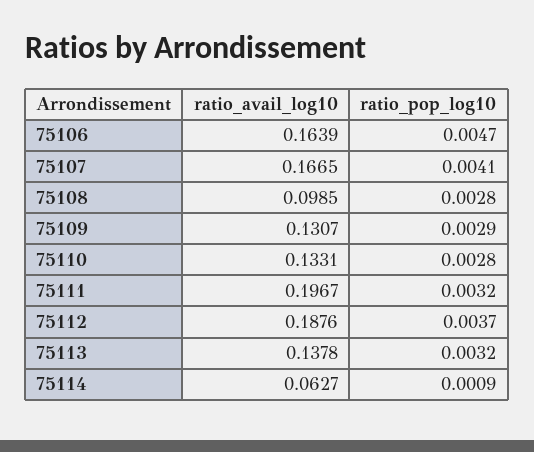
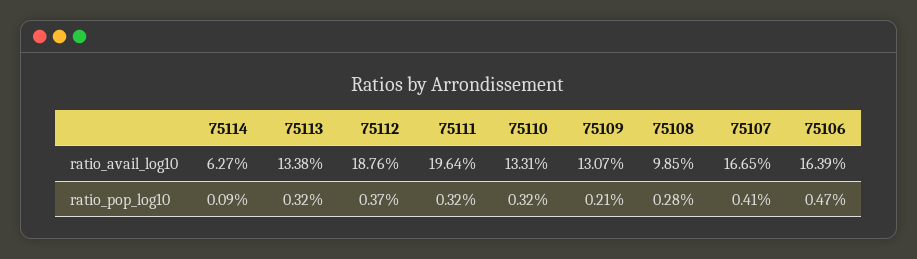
ratio_pop_log10, 75109: 0.0029 -> 0.0021
ratio_pop_log10, 75110: 0.0028 -> 0.0032
ratio_avail_log10, 75111: 0.1967 -> 0.1964
ratio_avail_log10, 75113: 0.1378 -> 0.1338

